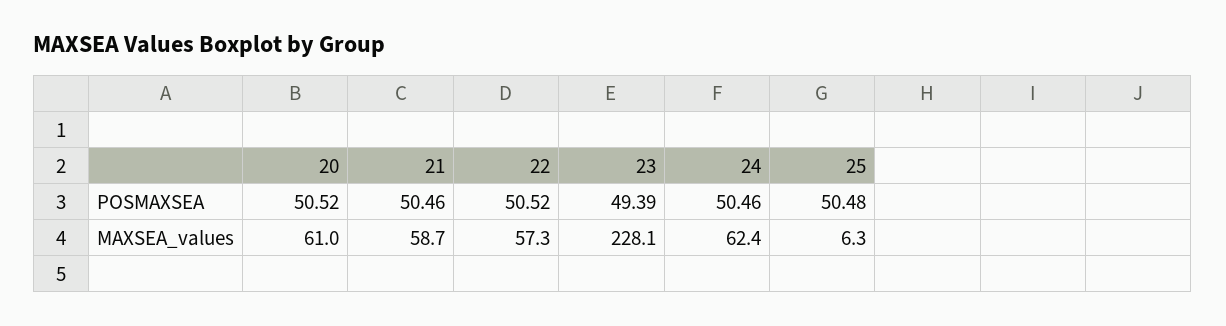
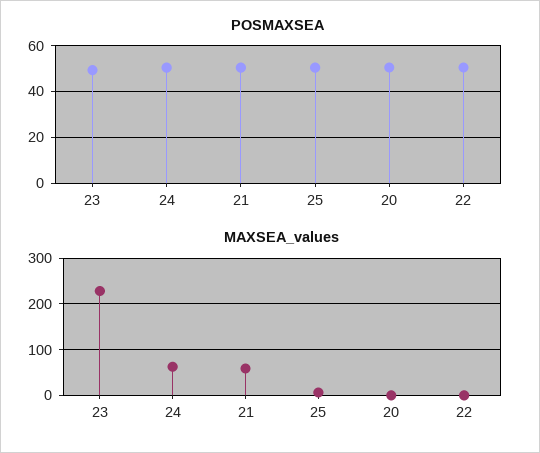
MAXSEA_values, 20: 61 -> 0
MAXSEA_values, 22: 57.3 -> 0

